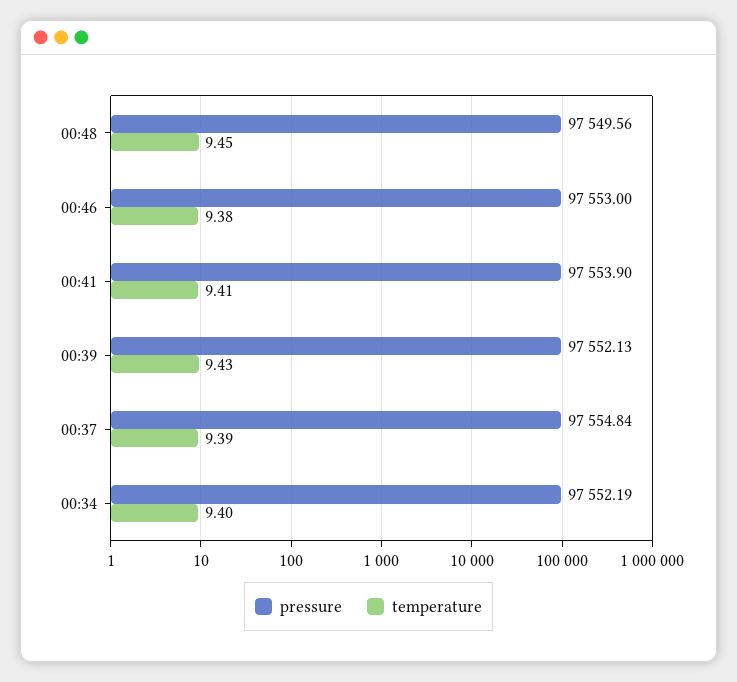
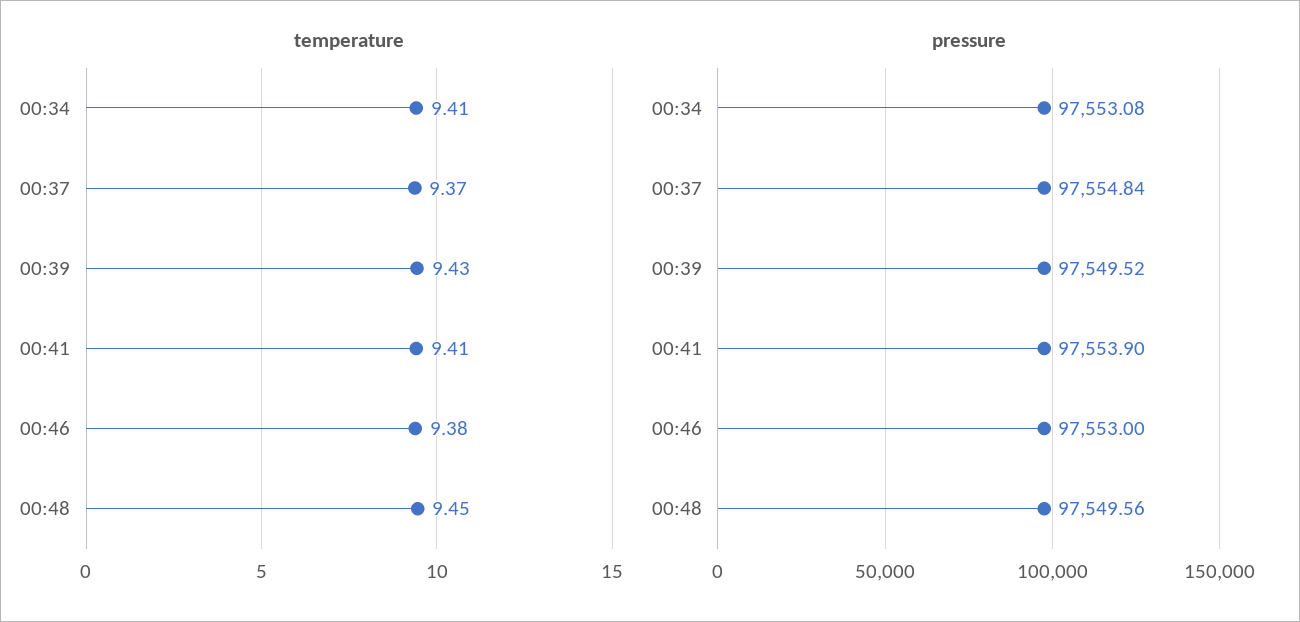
pressure, 00:39: 97552.13 -> 97549.52
temperature, 00:37: 9.39 -> 9.37
pressure, 00:34: 97552.19 -> 97553.08
temperature, 00:34: 9.4 -> 9.41

